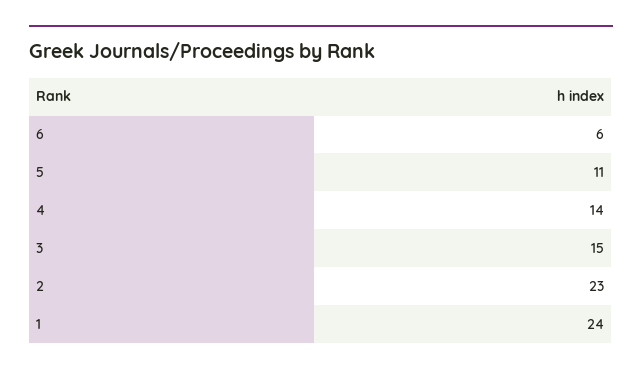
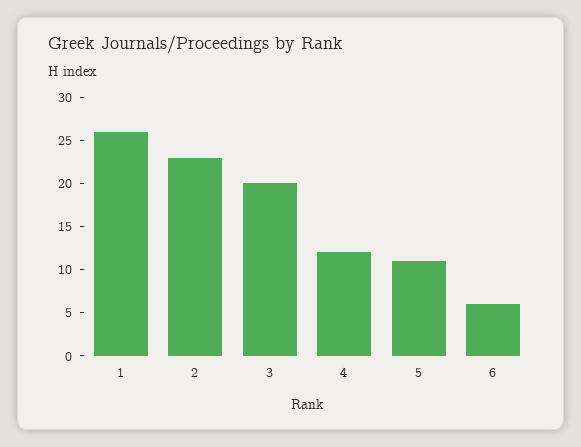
4: 14 -> 12
3: 15 -> 20
1: 24 -> 26

